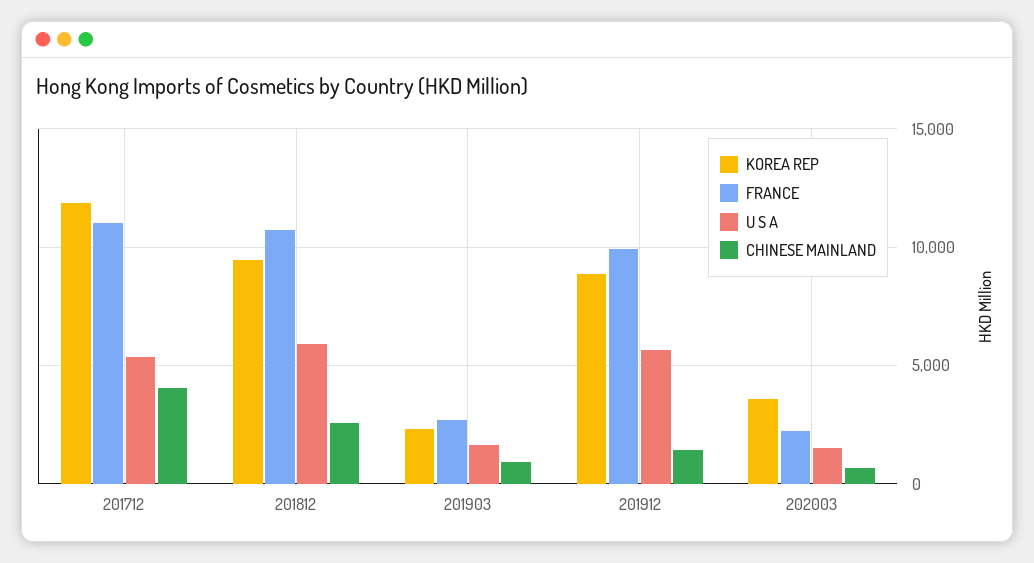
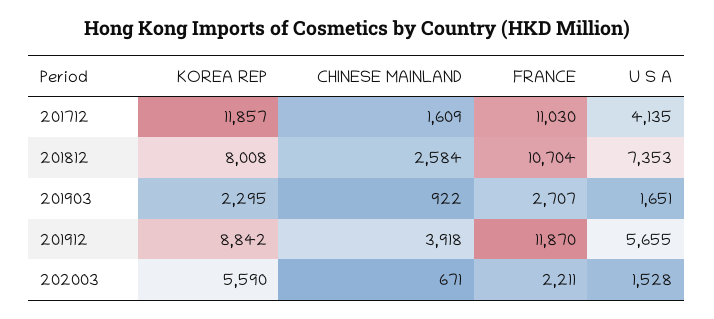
U S A, 201712: 5500 -> 4135
CHINESE MAINLAND, 201712: 4000 -> 1609
KOREA REP, 201812: 9500 -> 8008
U S A, 201812: 6000 -> 7353
FRANCE, 201912: 10000 -> 11870
CHINESE MAINLAND, 201912: 1500 -> 3918
KOREA REP, 202003: 3500 -> 5590

